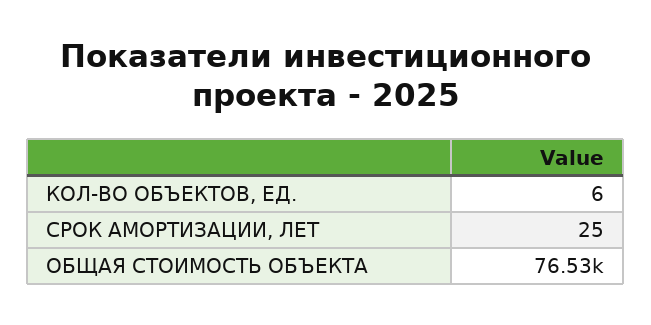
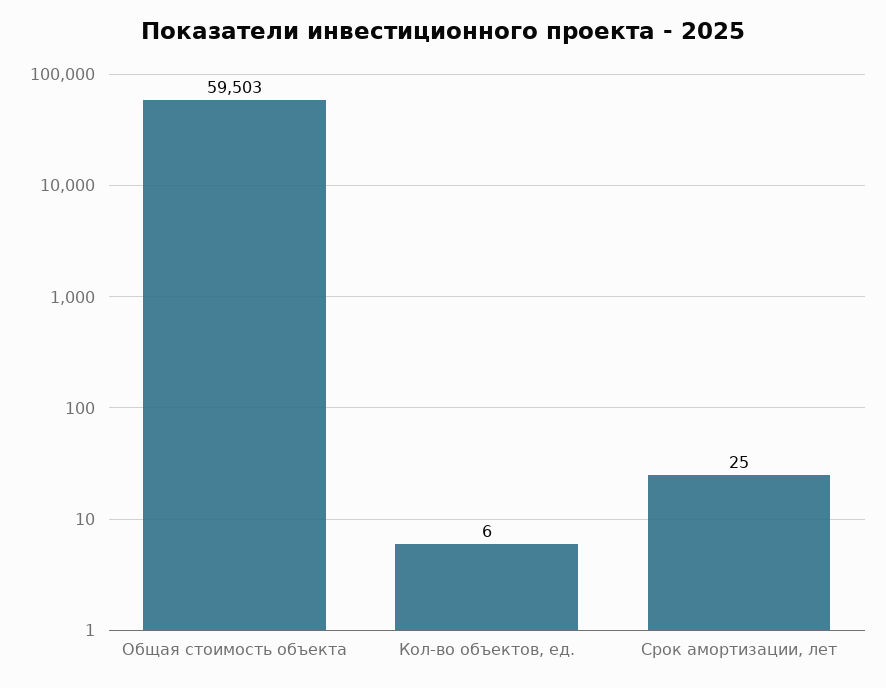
ОБЩАЯ СТОИМОСТЬ ОБЪЕКТА: 76530 -> 59503

